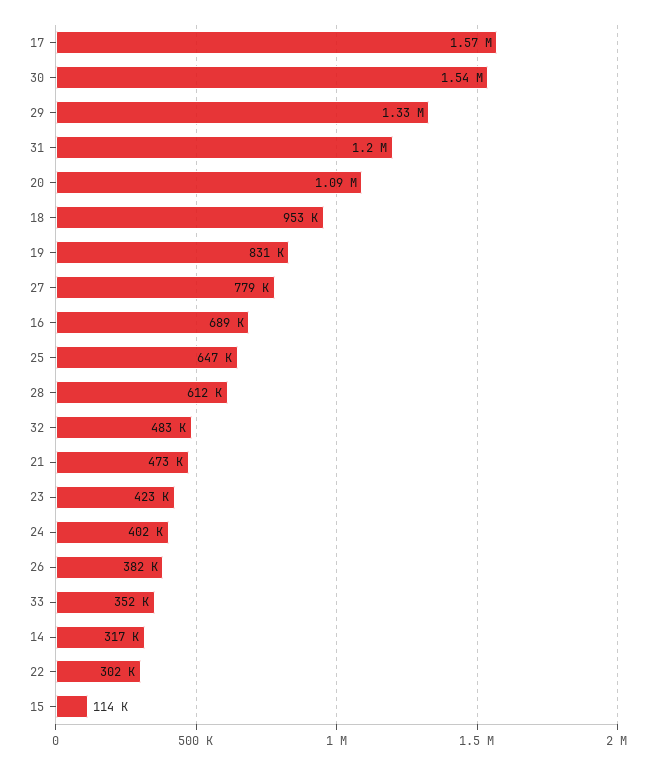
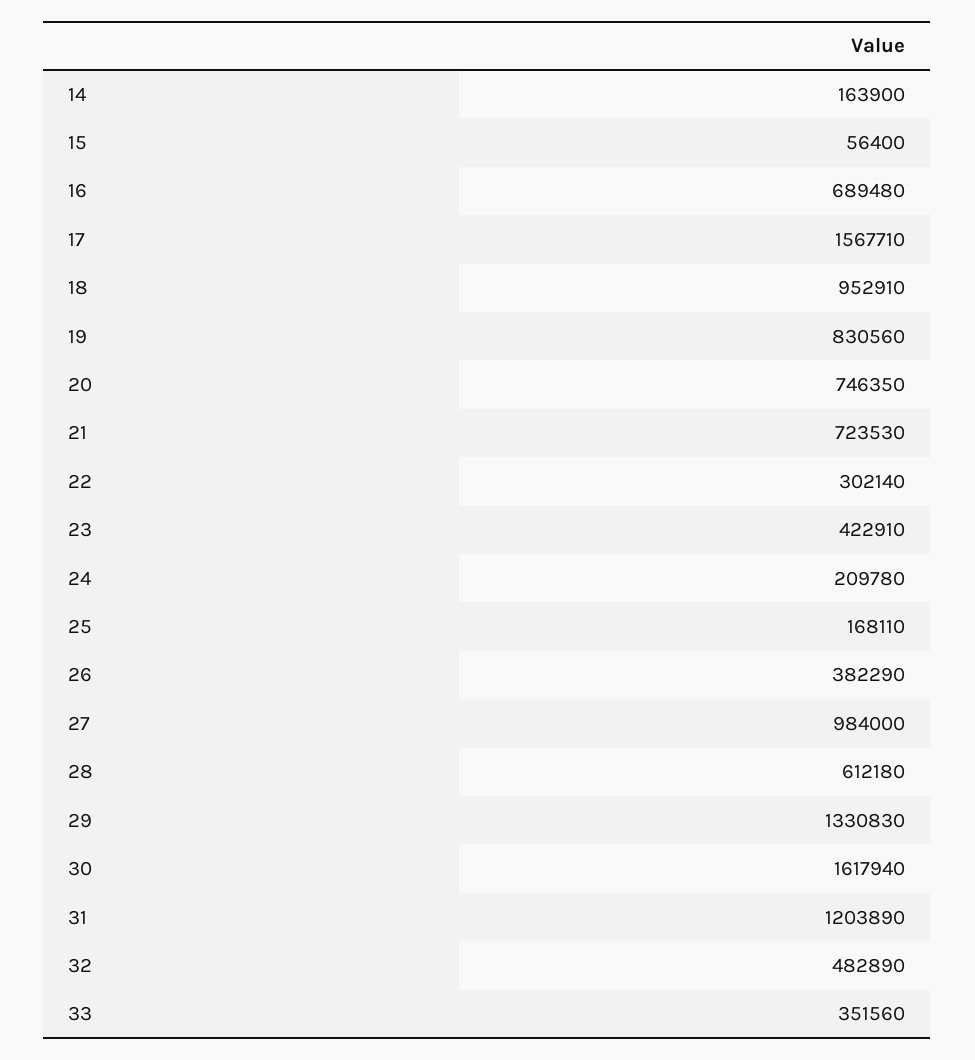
30: 1540000 -> 1617940
20: 1090000 -> 746350
27: 779000 -> 984000
25: 647000 -> 168110
21: 473000 -> 723530
24: 402000 -> 209780
14: 317000 -> 163900
15: 114000 -> 56400

